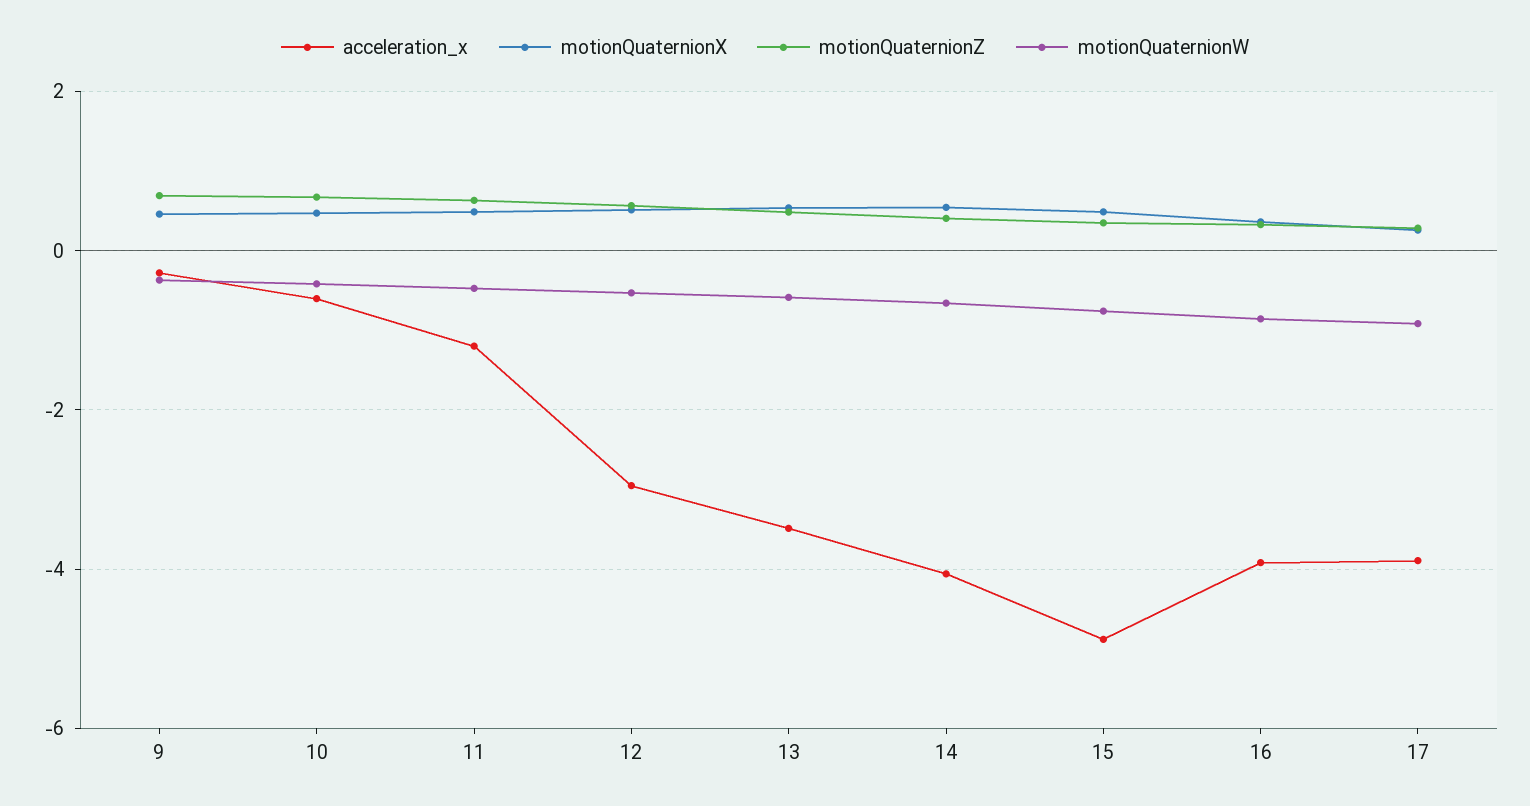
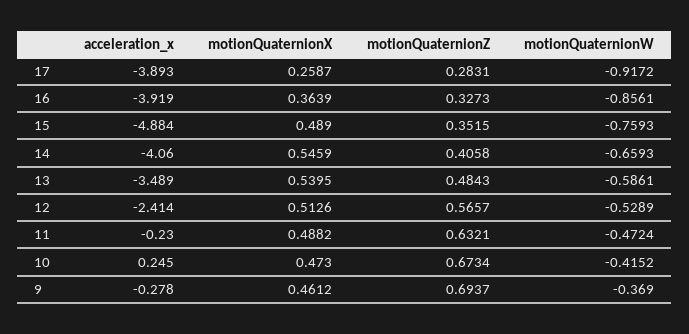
acceleration_x, 10: -0.6 -> 0.245
acceleration_x, 11: -1.2 -> -0.23
acceleration_x, 12: -3 -> -2.414

